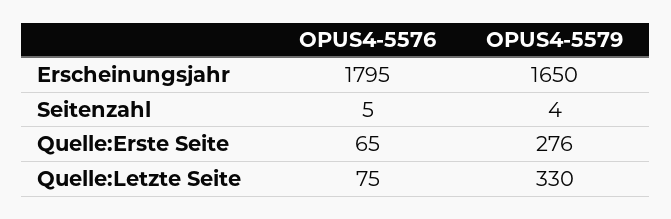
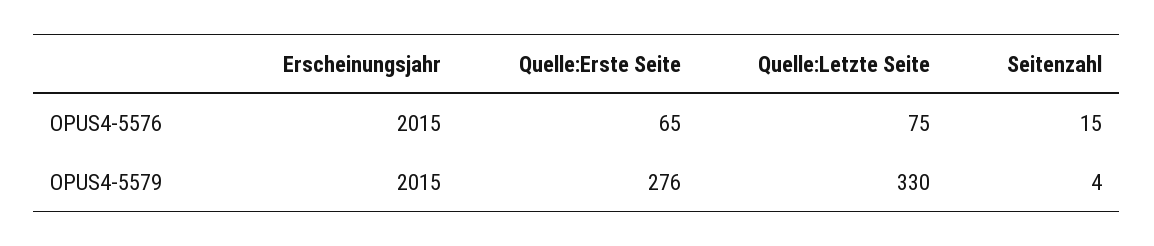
OPUS4-5576, Erscheinungsjahr: 1795 -> 2015
OPUS4-5579, Erscheinungsjahr: 1650 -> 2015
OPUS4-5576, Seitenzahl: 5 -> 15

